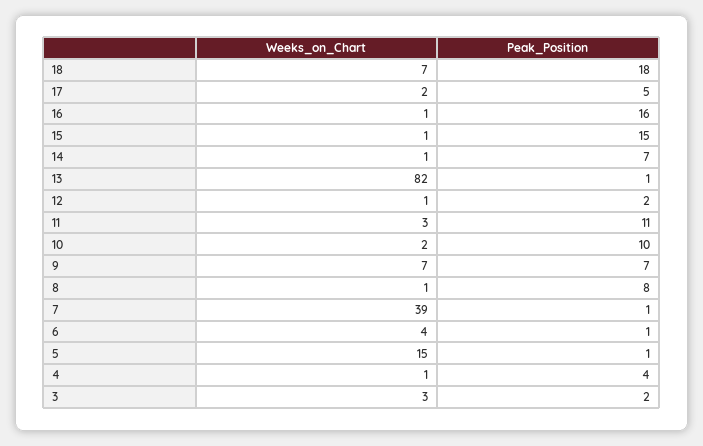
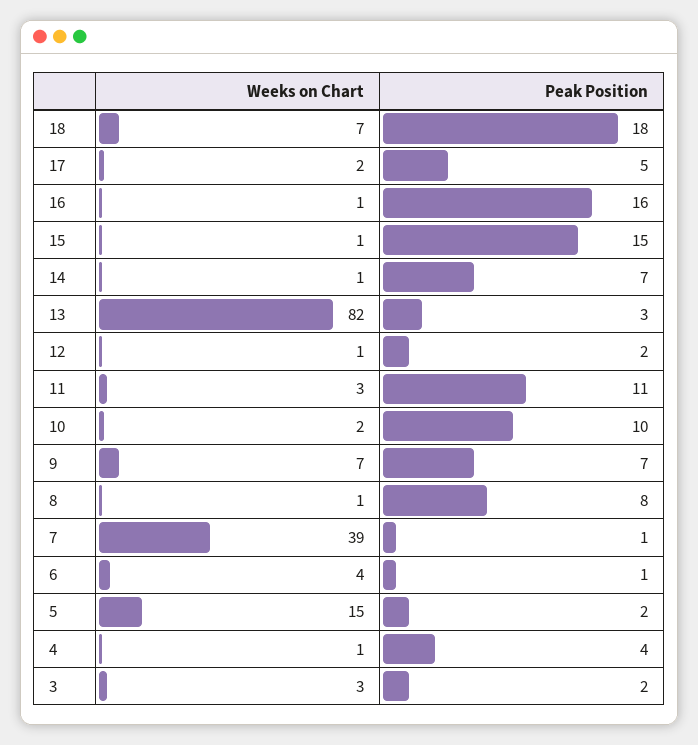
Peak_Position, 13: 1 -> 3
Peak_Position, 5: 1 -> 2

